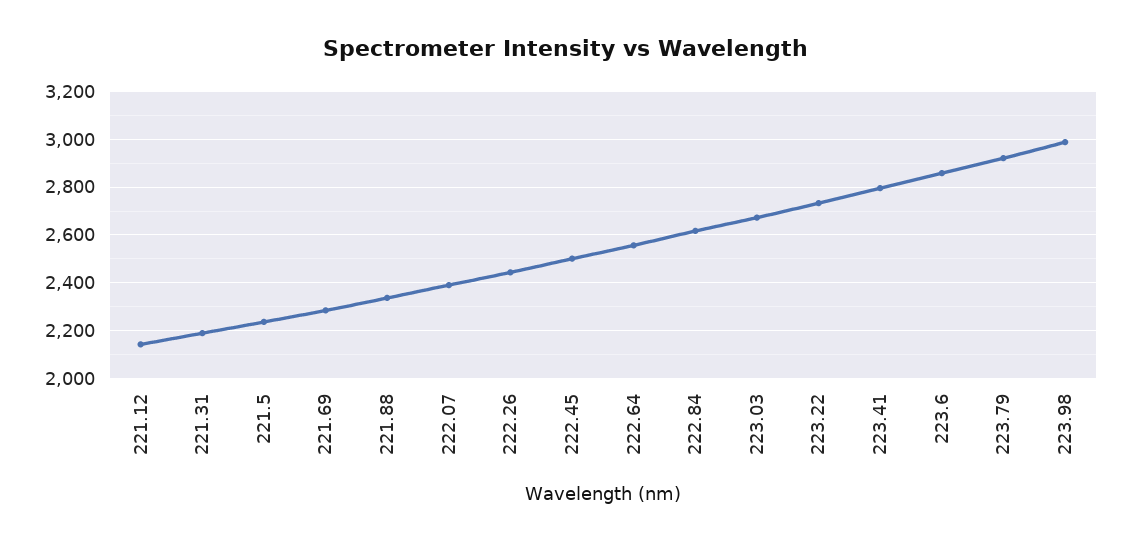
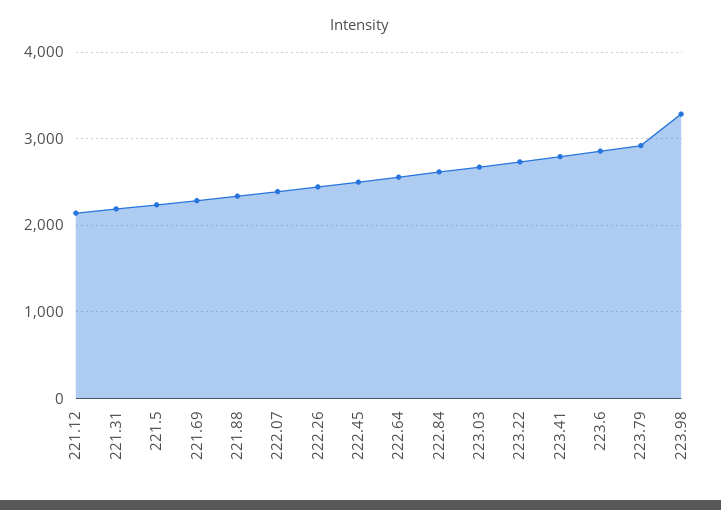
223.98: 3000 -> 3300

